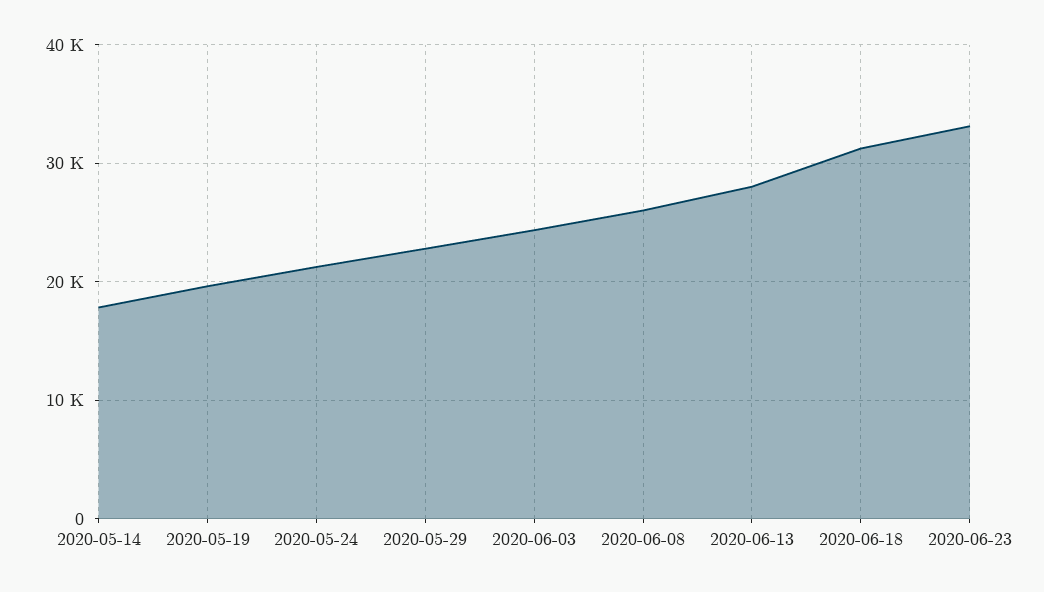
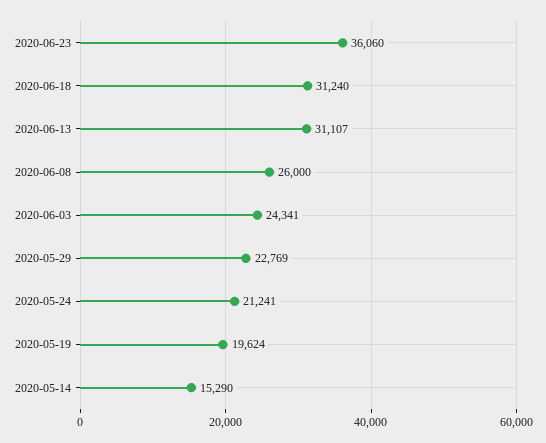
2020-05-14: 18000 -> 15290
2020-06-13: 28000 -> 31107
2020-06-23: 33000 -> 36060

